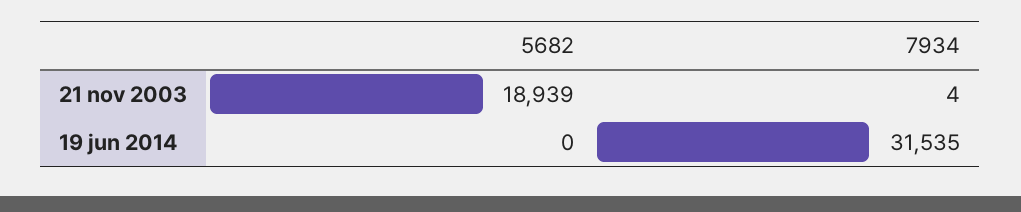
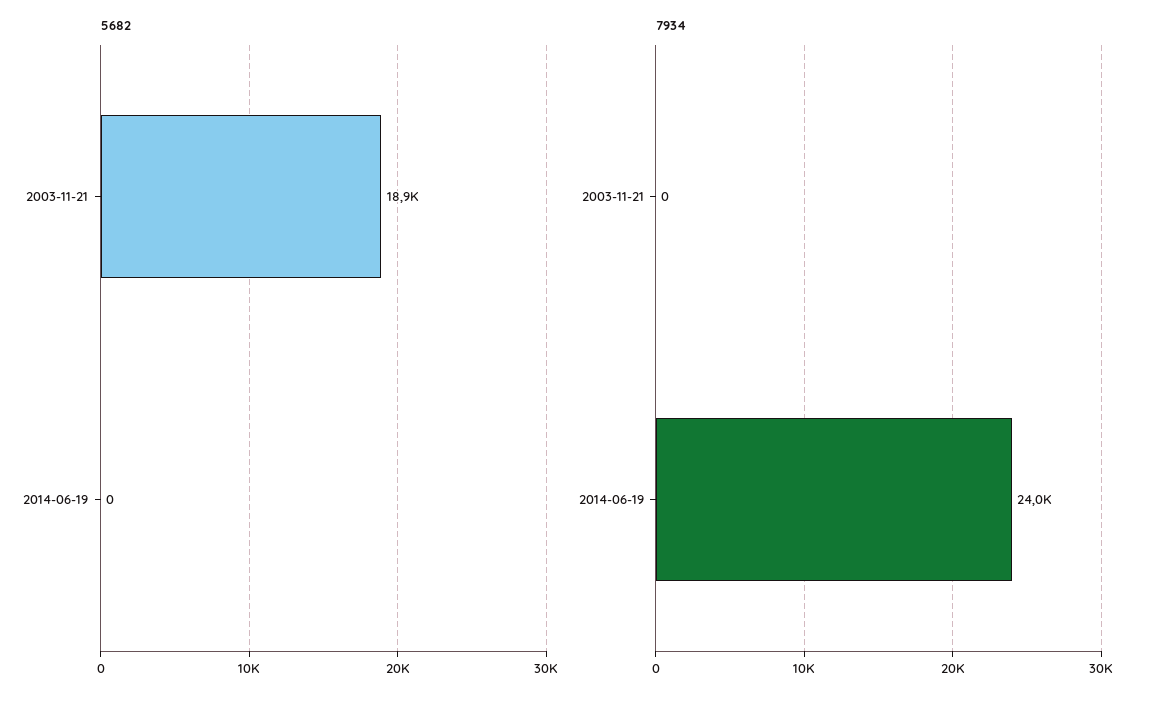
7934, 21 nov 2003: 4 -> 0
7934, 19 jun 2014: 31535 -> 24000

